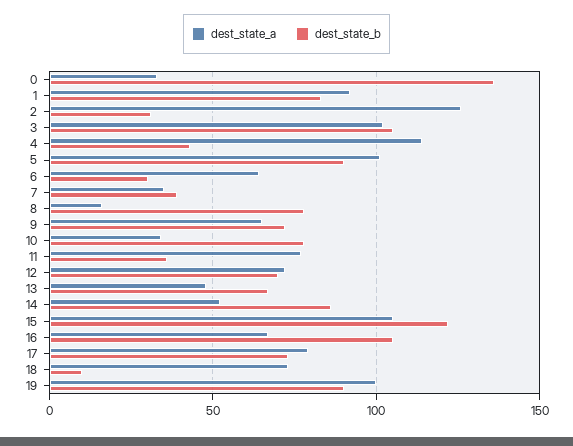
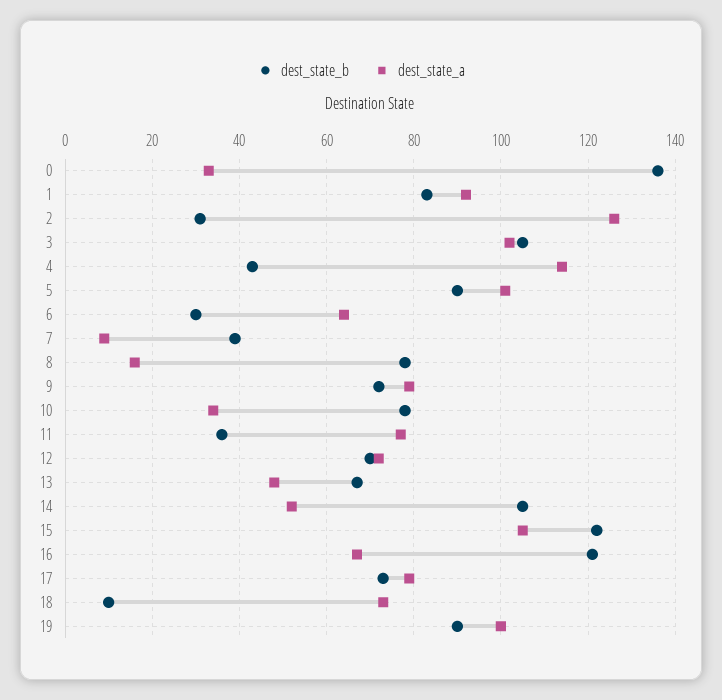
dest_state_a, 7: 35 -> 10
dest_state_a, 9: 65 -> 80
dest_state_b, 14: 85 -> 105
dest_state_b, 16: 105 -> 120

